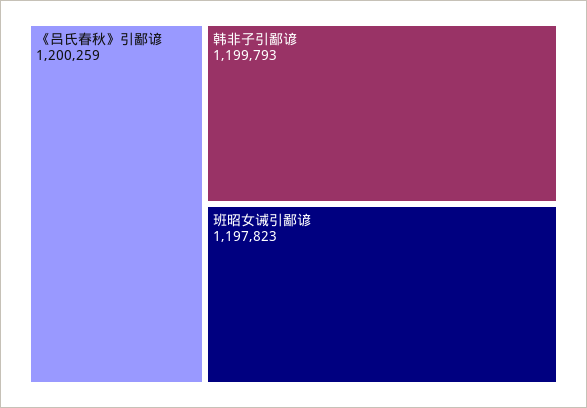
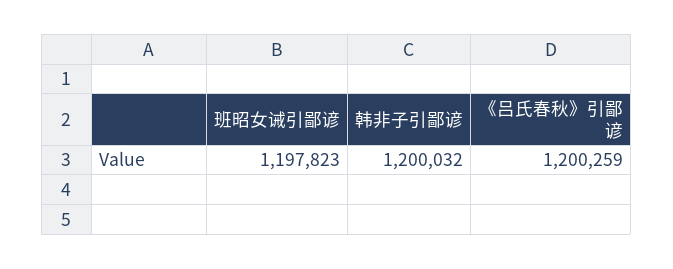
韩非子引鄙谚: 1199793 -> 1200032

